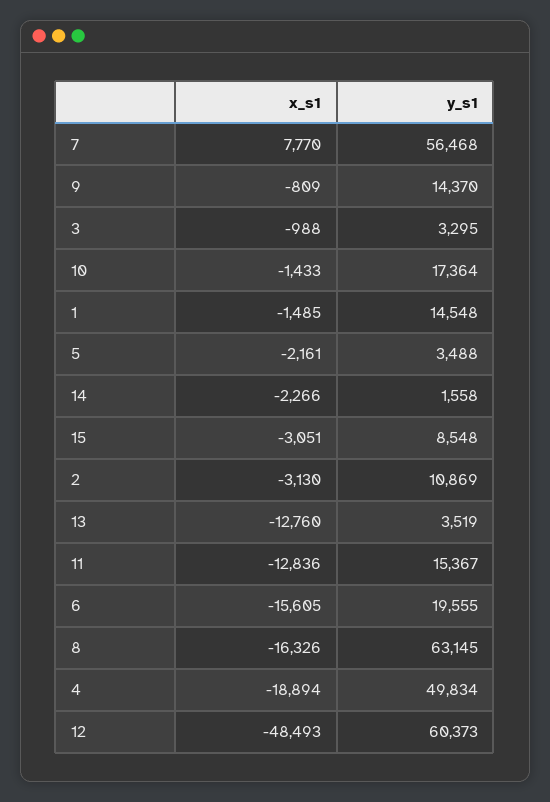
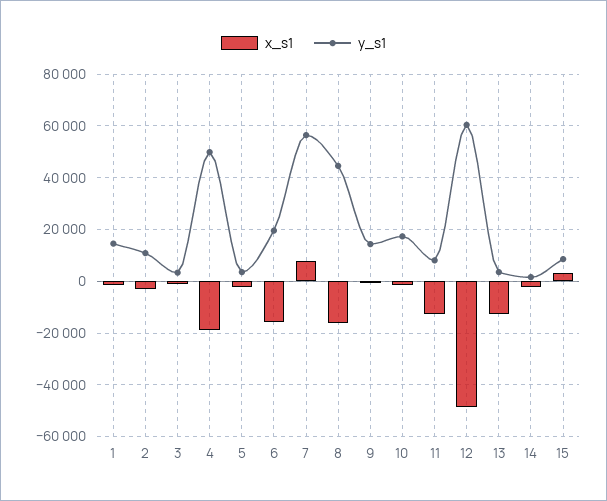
x_s1, 15: -3051 -> 2500
y_s1, 11: 15367 -> 7500
y_s1, 8: 63145 -> 45000

